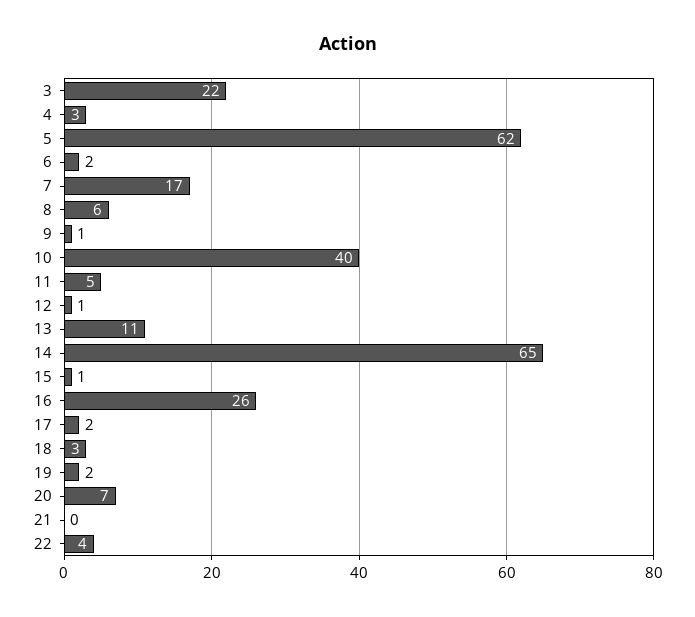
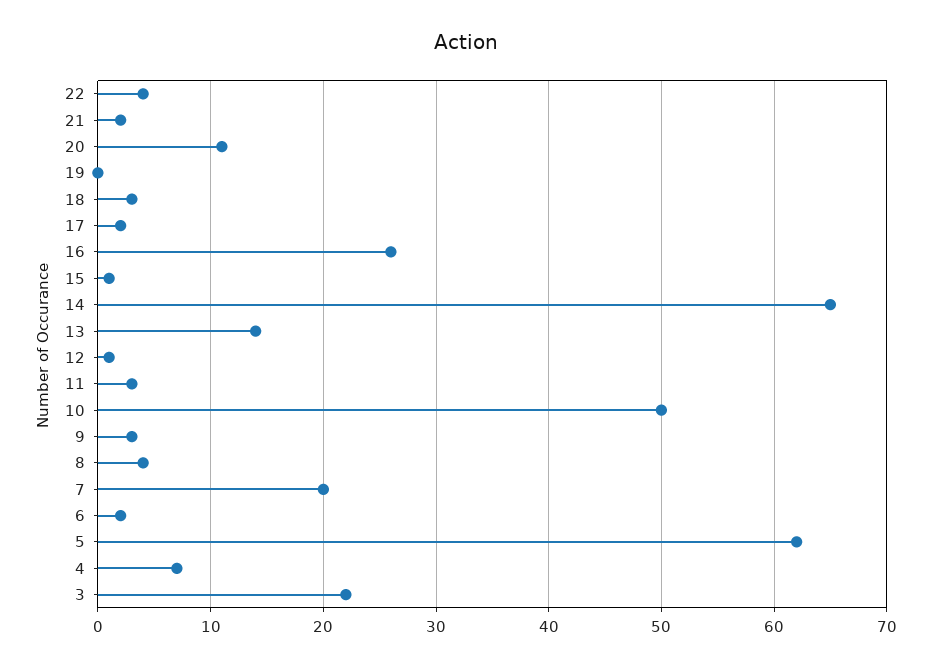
4: 3 -> 7
7: 17 -> 20
8: 6 -> 4
9: 1 -> 3
10: 40 -> 50
11: 5 -> 3
13: 11 -> 14
19: 2 -> 0
20: 7 -> 11
21: 0 -> 2

